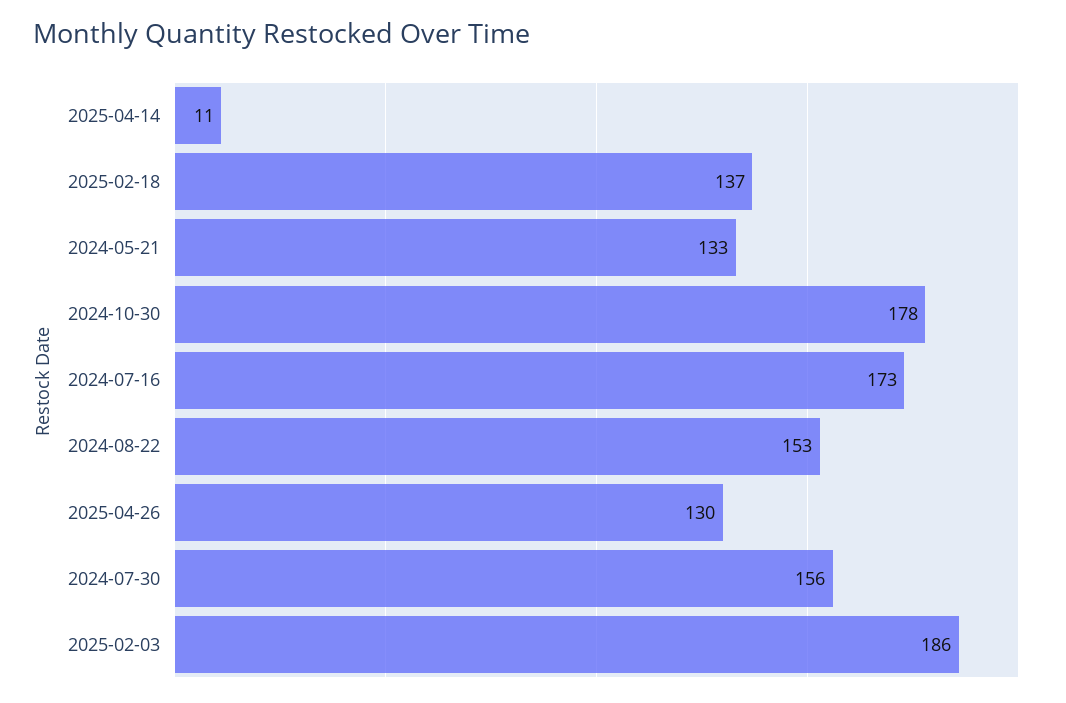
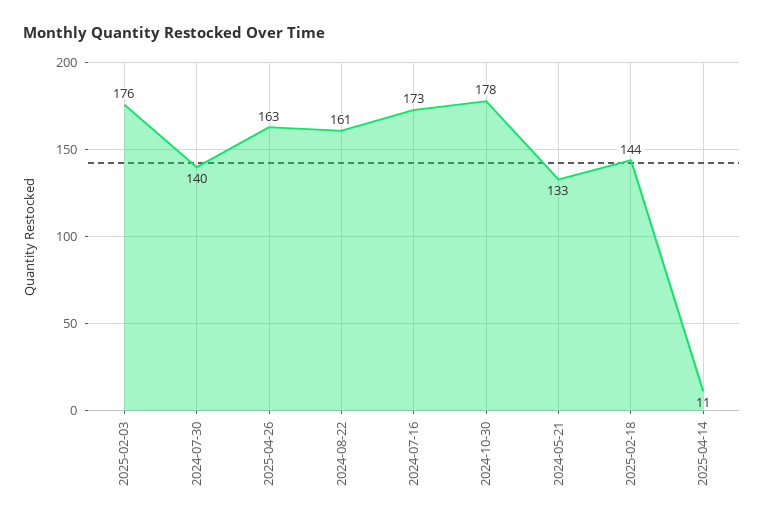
2025-02-18: 137 -> 144
2024-08-22: 153 -> 161
2025-04-26: 130 -> 163
2024-07-30: 156 -> 140
2025-02-03: 186 -> 176

